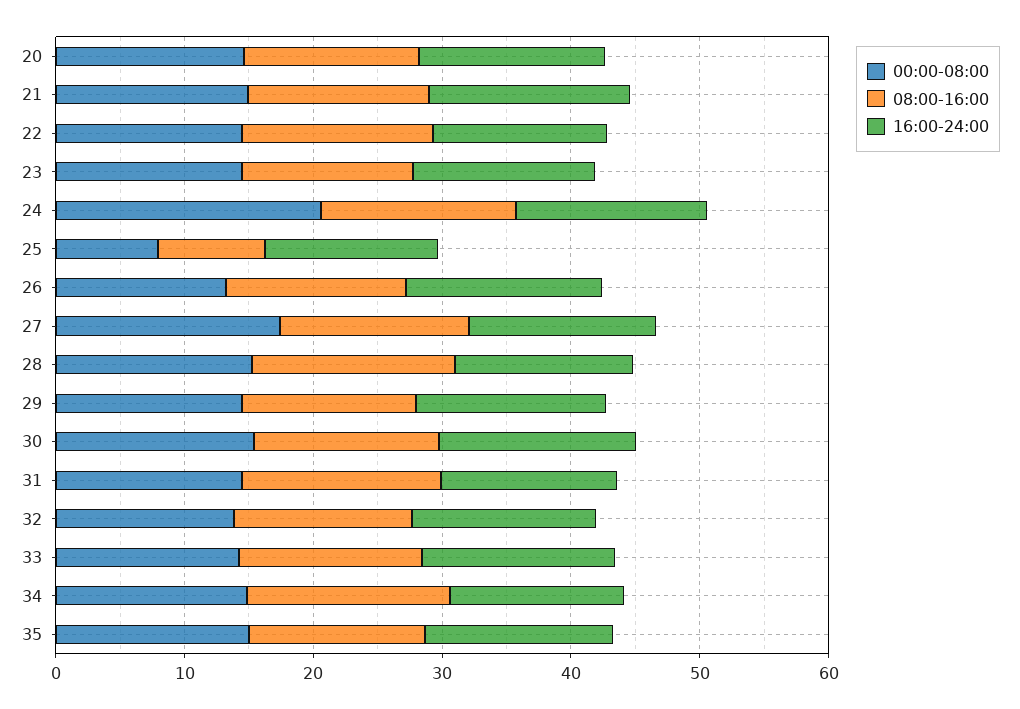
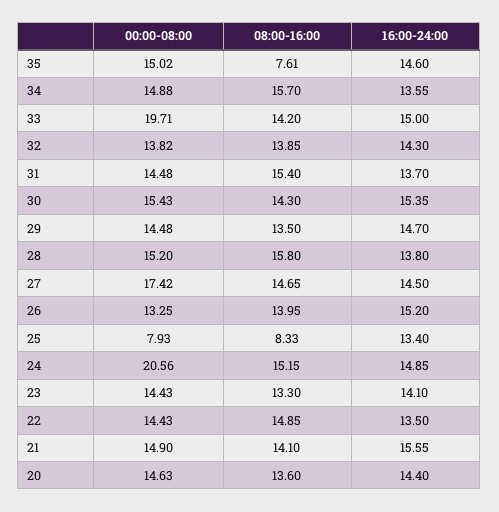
00:00-08:00, 33: 14 -> 19.71
08:00-16:00, 35: 14 -> 7.61

